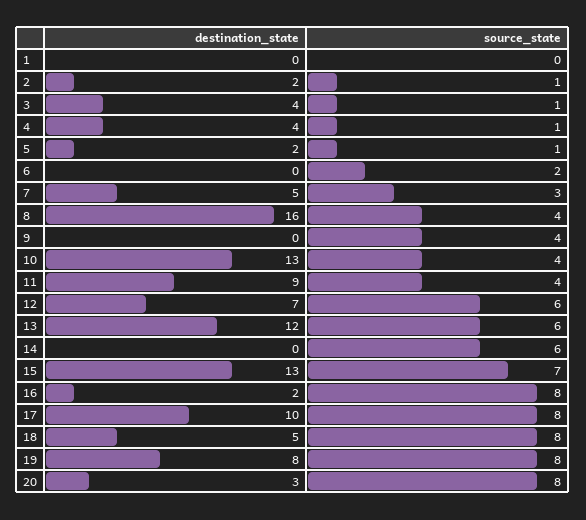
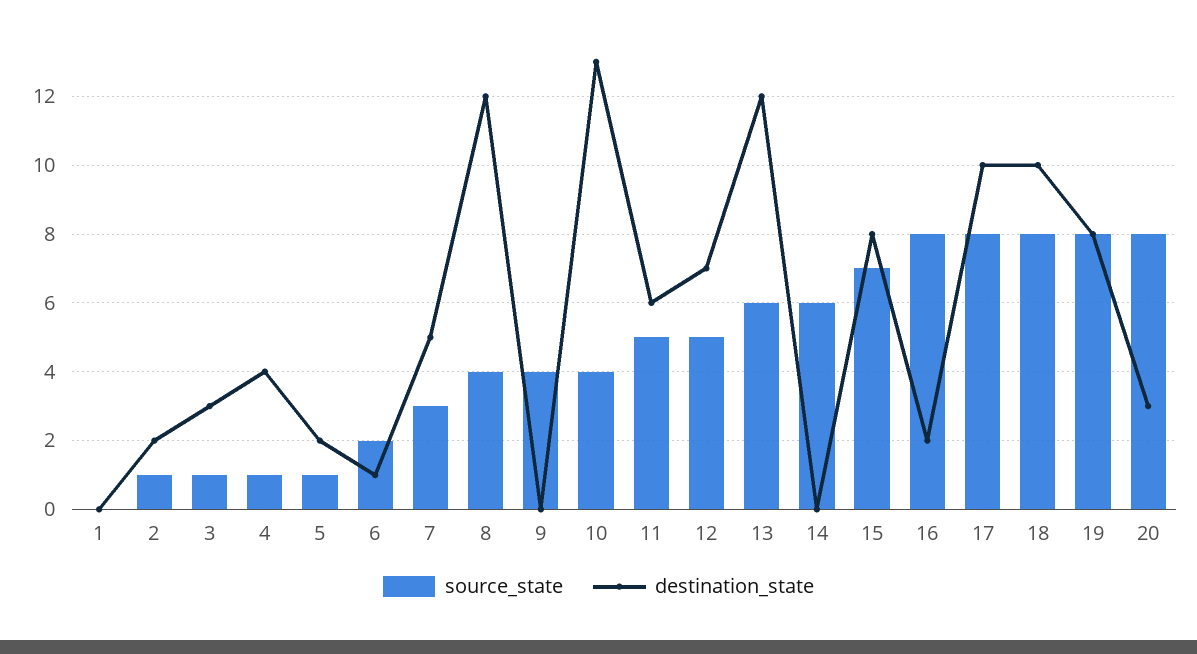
destination_state, 3: 4 -> 3
destination_state, 6: 0 -> 1
destination_state, 8: 16 -> 12
destination_state, 11: 9 -> 6
source_state, 11: 4 -> 5
source_state, 12: 6 -> 5
destination_state, 15: 13 -> 8
destination_state, 18: 5 -> 10

